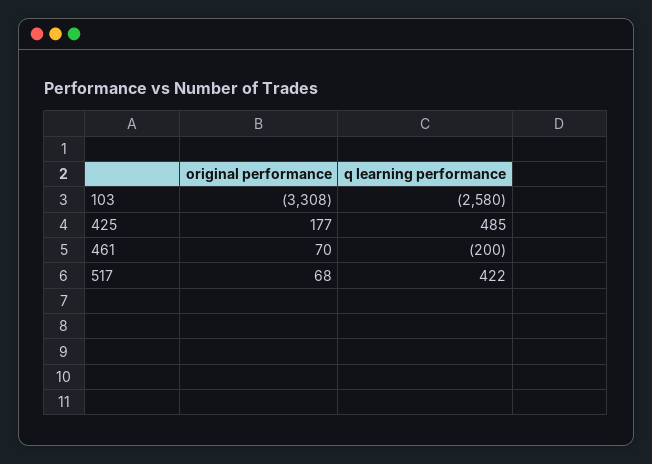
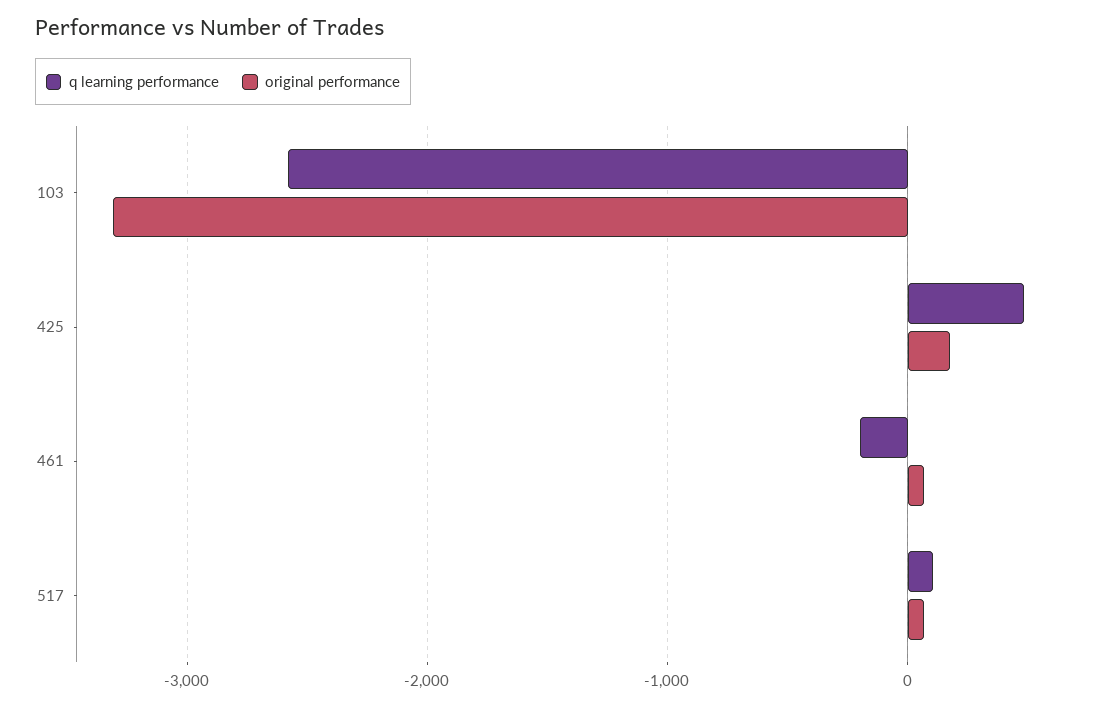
q learning performance, 517: 422 -> 100

